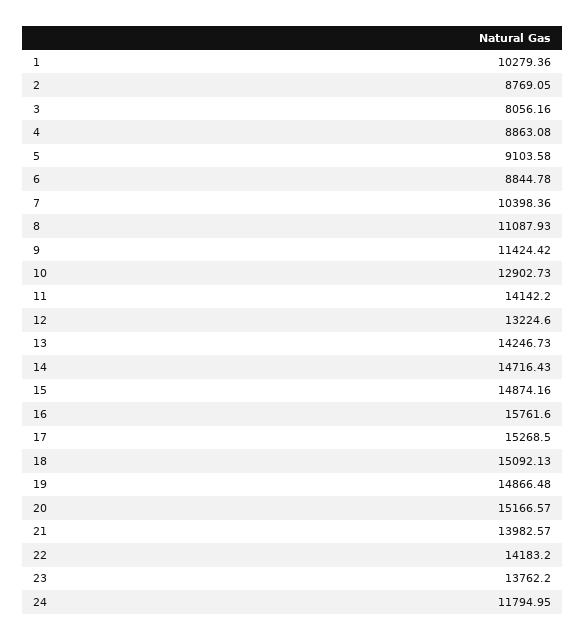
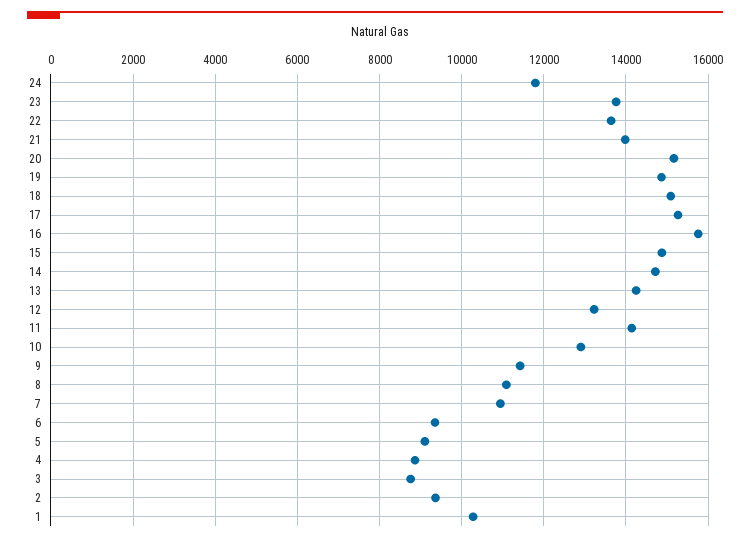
2: 8769.05 -> 9400
3: 8056.16 -> 8800
6: 8844.78 -> 9400
7: 10398.36 -> 11000
22: 14183.2 -> 13600

